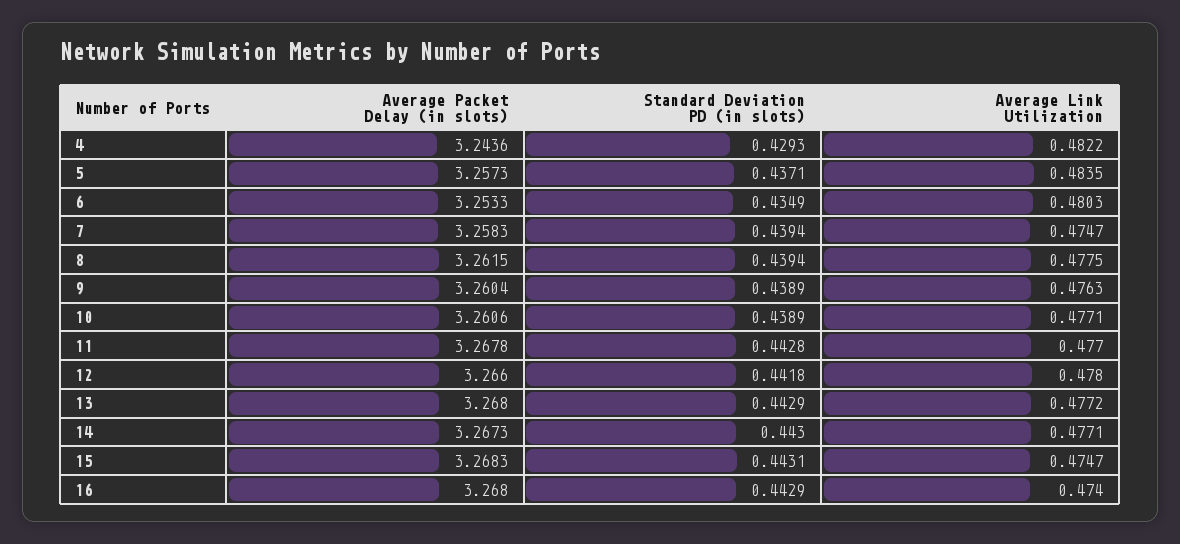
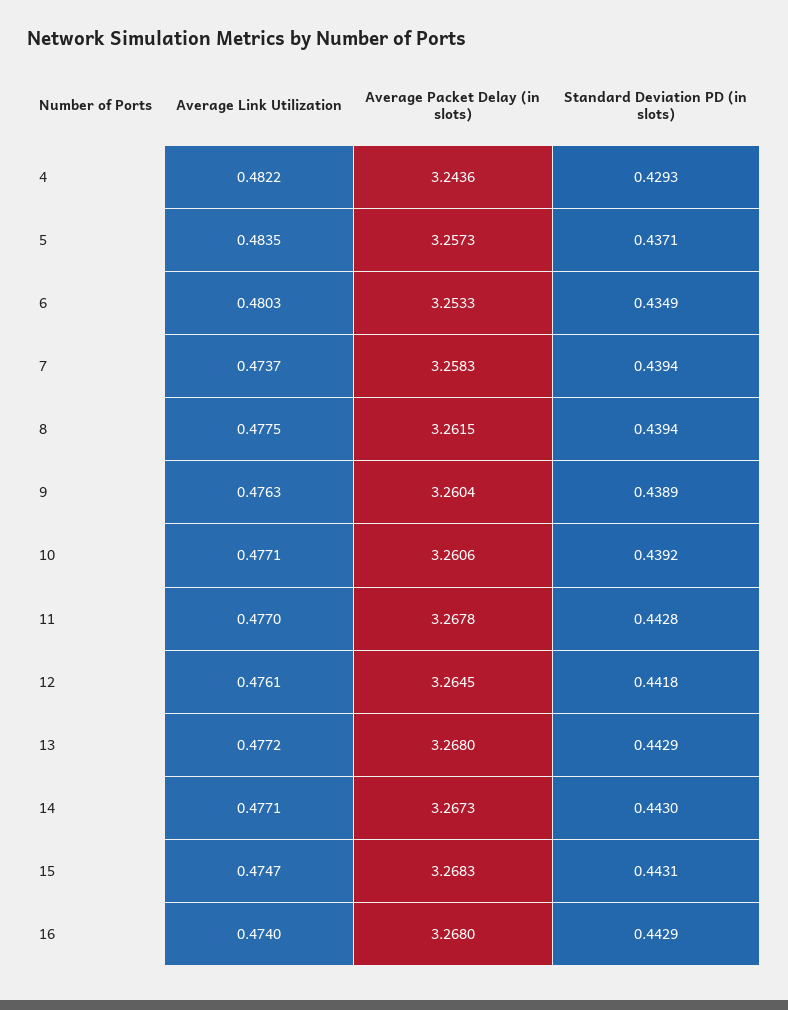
Average Link Utilization, 7: 0.4747 -> 0.4737
Standard Deviation PD (in slots), 10: 0.4389 -> 0.4392
Average Packet Delay (in slots), 12: 3.266 -> 3.2645
Average Link Utilization, 12: 0.478 -> 0.4761

